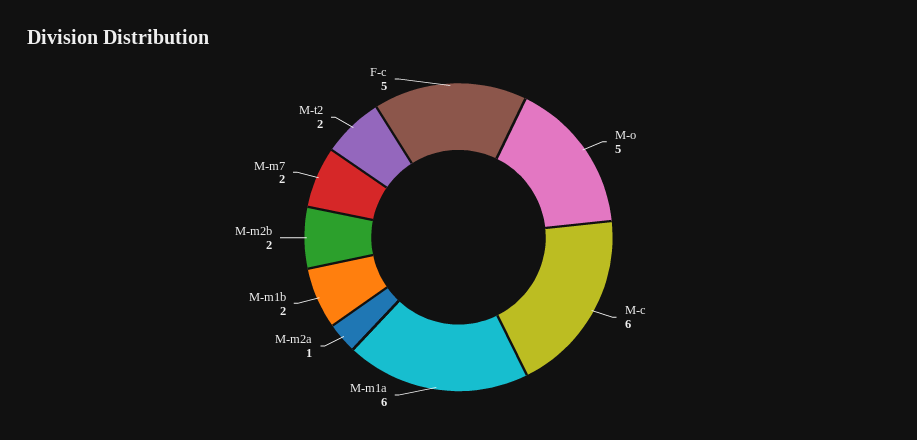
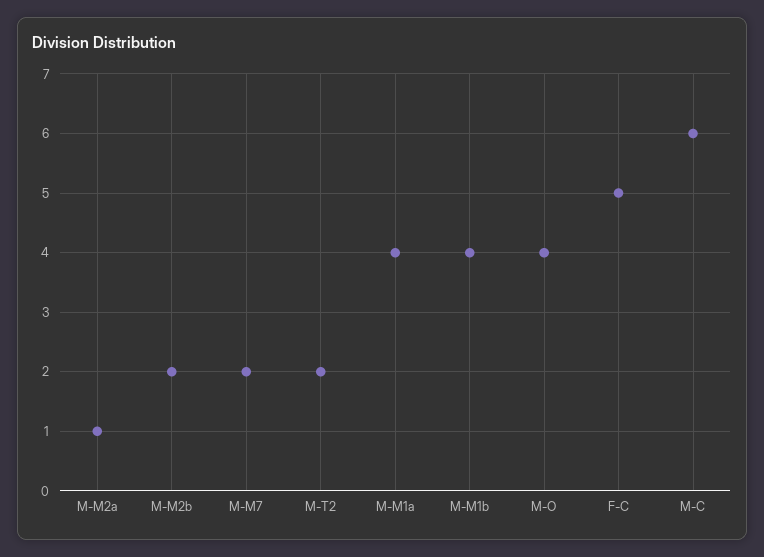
M-o: 5 -> 4
M-m1a: 6 -> 4
M-m1b: 2 -> 4

